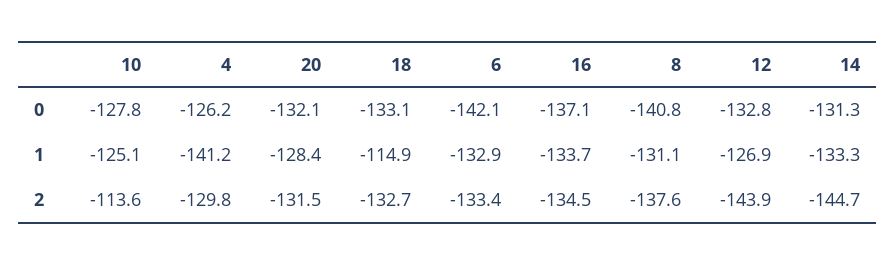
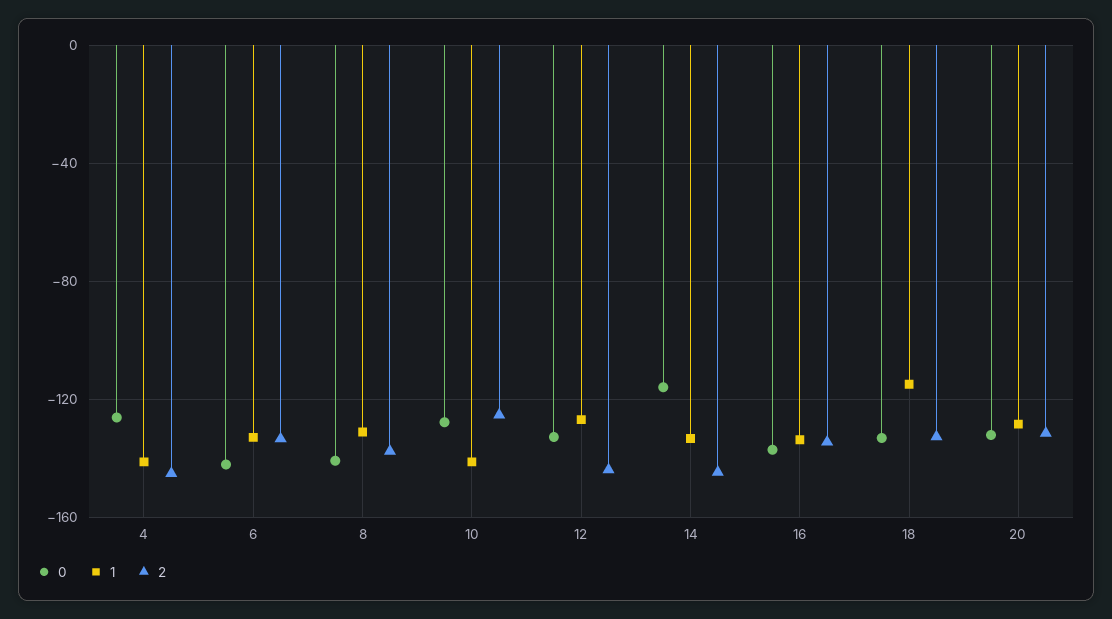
0, 14: -131.3 -> -115
1, 10: -125.1 -> -140
2, 10: -113.6 -> -125
2, 4: -129.8 -> -145

